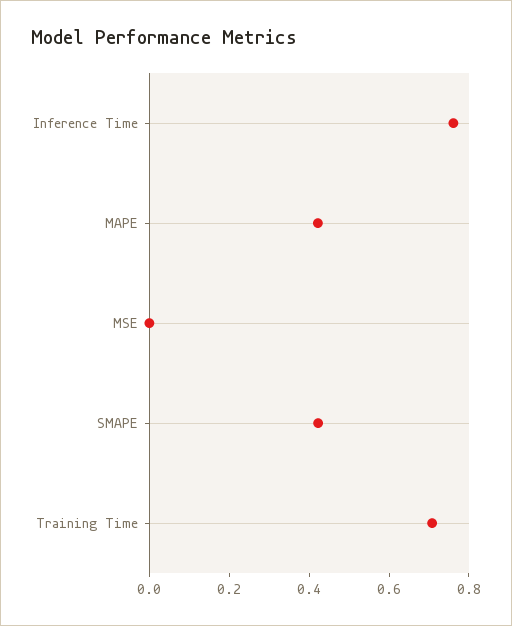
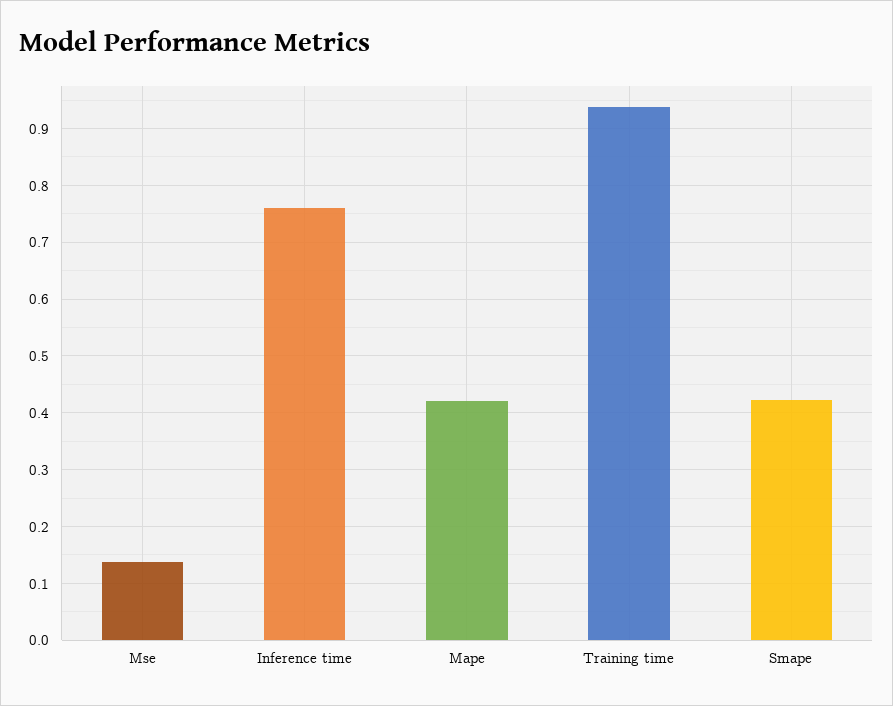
MSE: 0 -> 0.14
Training Time: 0.7 -> 0.94

